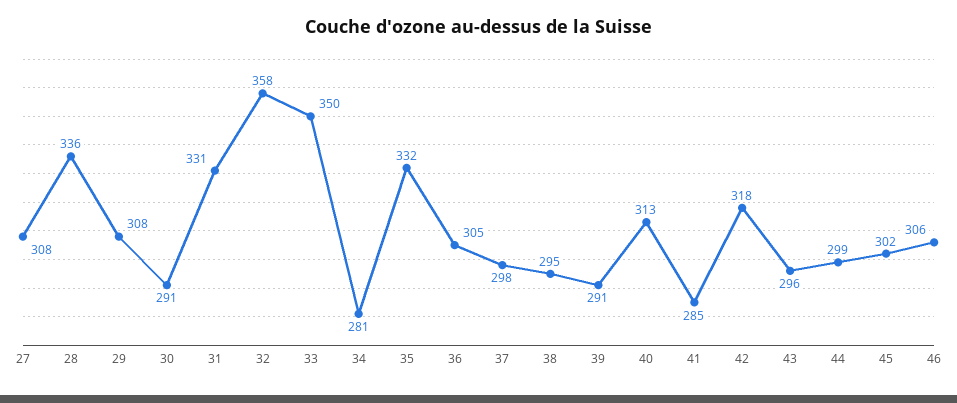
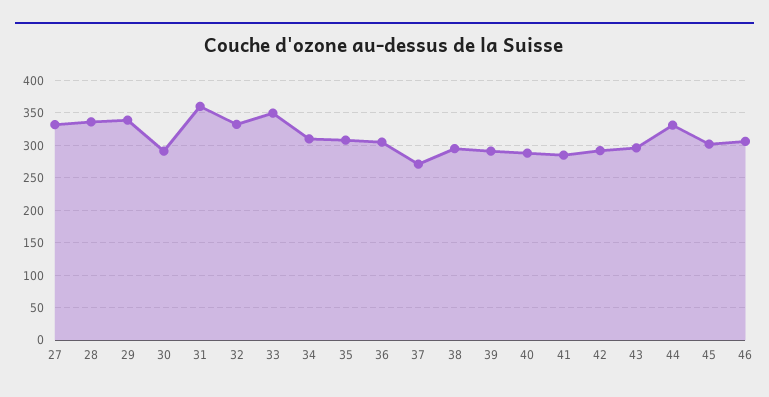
27: 308 -> 330
29: 308 -> 340
31: 331 -> 360
32: 358 -> 330
34: 281 -> 310
35: 332 -> 310
37: 298 -> 270
40: 313 -> 290
42: 318 -> 290
44: 299 -> 330

